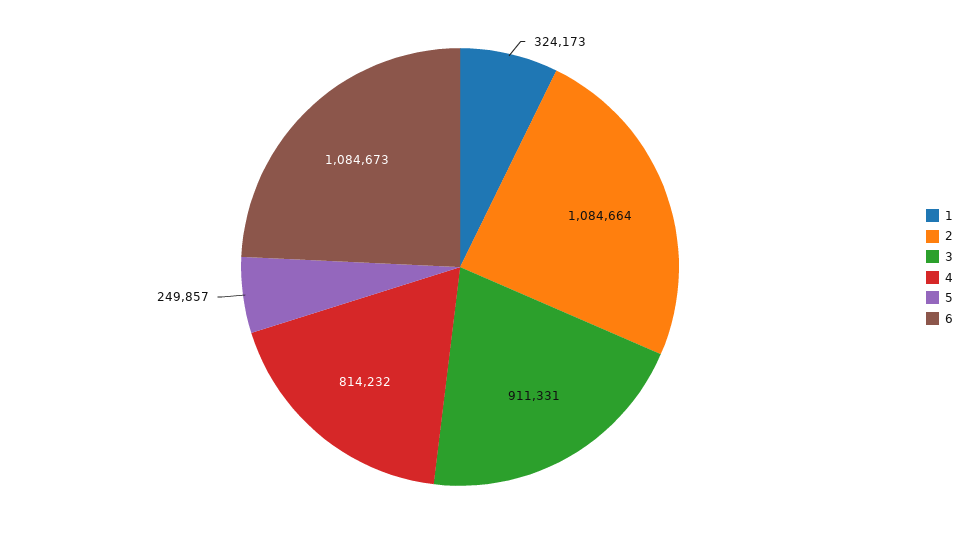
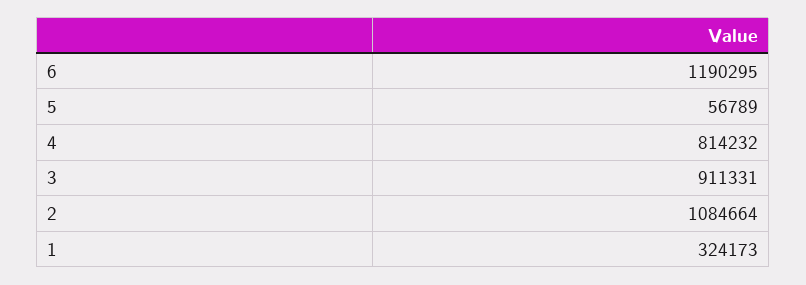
5: 249857 -> 56789
6: 1084673 -> 1190295

